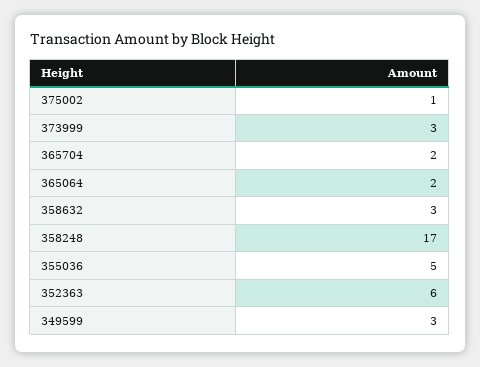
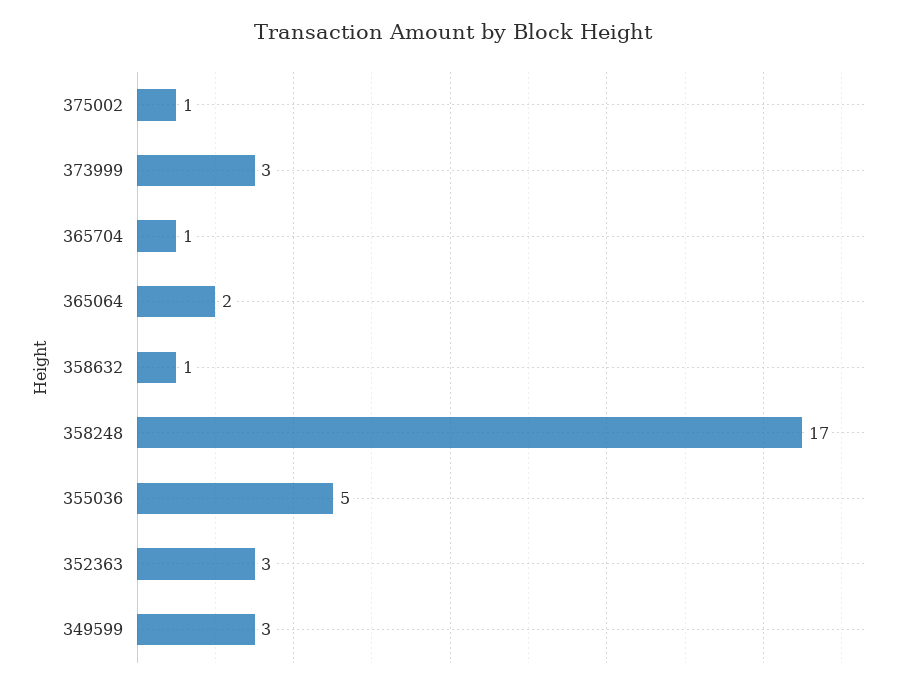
365704: 2 -> 1
358632: 3 -> 1
352363: 6 -> 3

